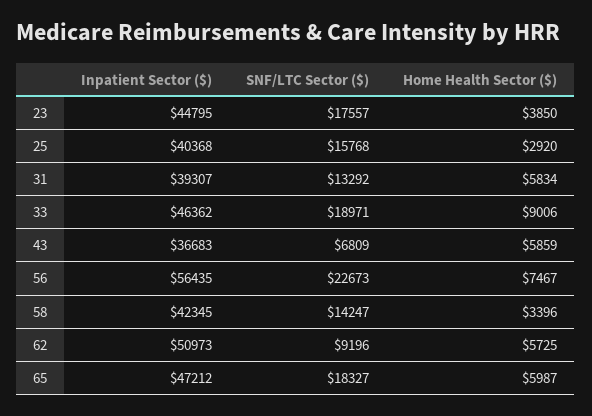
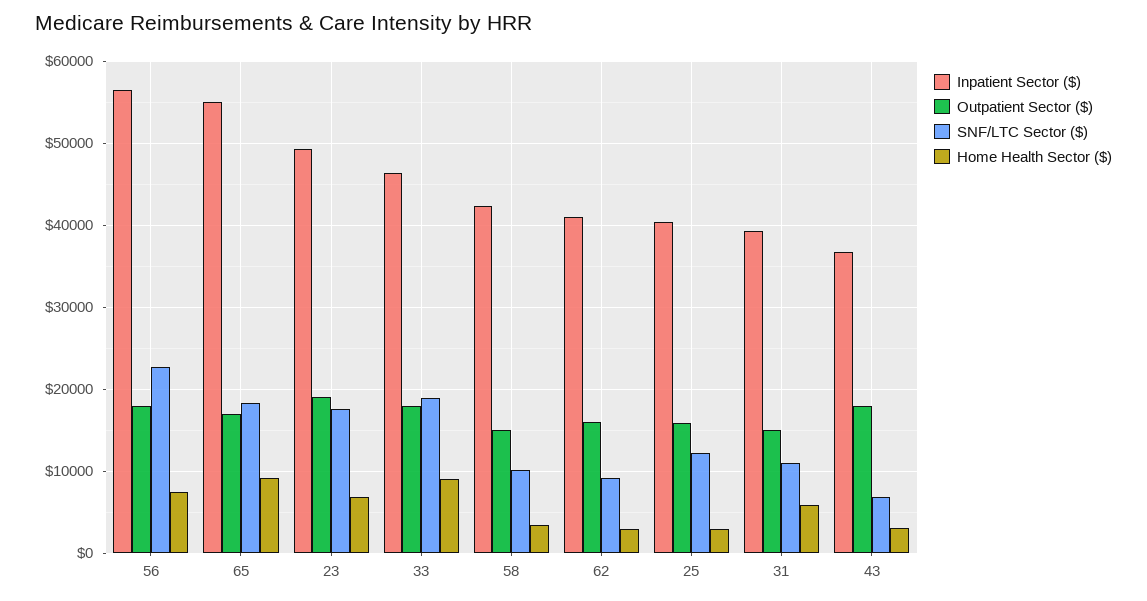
Inpatient Sector ($), 23: 44795 -> 49000
Home Health Sector ($), 23: 3850 -> 7000
SNF/LTC Sector ($), 25: 15768 -> 12000
SNF/LTC Sector ($), 31: 13292 -> 11000
Home Health Sector ($), 43: 5859 -> 3000
SNF/LTC Sector ($), 58: 14247 -> 10000
Inpatient Sector ($), 62: 50973 -> 41000
Home Health Sector ($), 62: 5725 -> 3000
Inpatient Sector ($), 65: 47212 -> 55000
Home Health Sector ($), 65: 5987 -> 9000
Outpatient Sector ($), 56: none -> 18000
Outpatient Sector ($), 65: none -> 17000
Outpatient Sector ($), 23: none -> 19000
Outpatient Sector ($), 33: none -> 18000
Outpatient Sector ($), 58: none -> 15000
Outpatient Sector ($), 62: none -> 16000
Outpatient Sector ($), 25: none -> 16000
Outpatient Sector ($), 31: none -> 15000
Outpatient Sector ($), 43: none -> 18000

